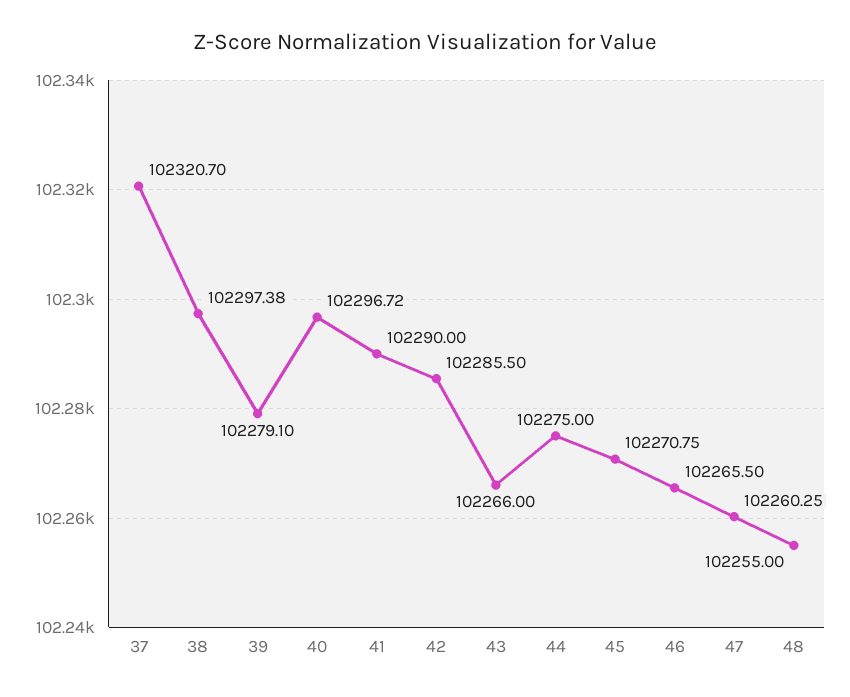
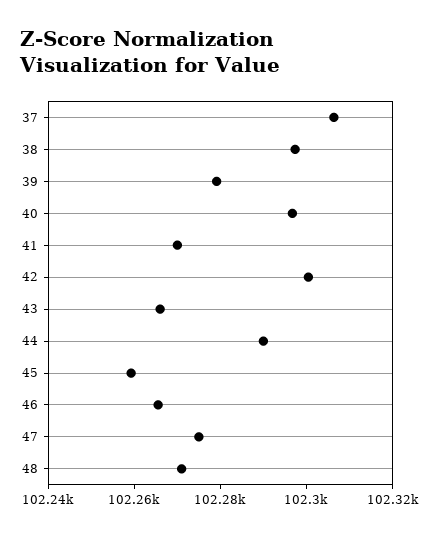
37: 102320.7 -> 102305
41: 102290 -> 102270
42: 102285.5 -> 102300
44: 102275 -> 102290
45: 102270.75 -> 102260
47: 102260.25 -> 102275
48: 102255 -> 102270

